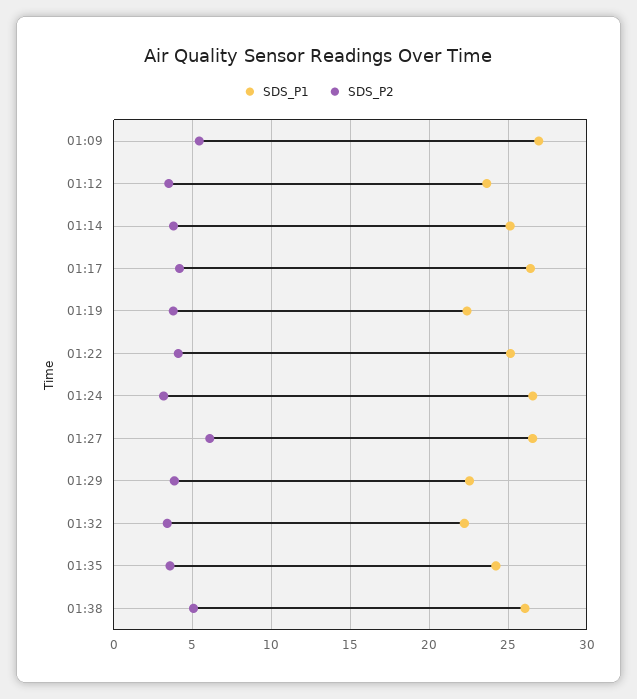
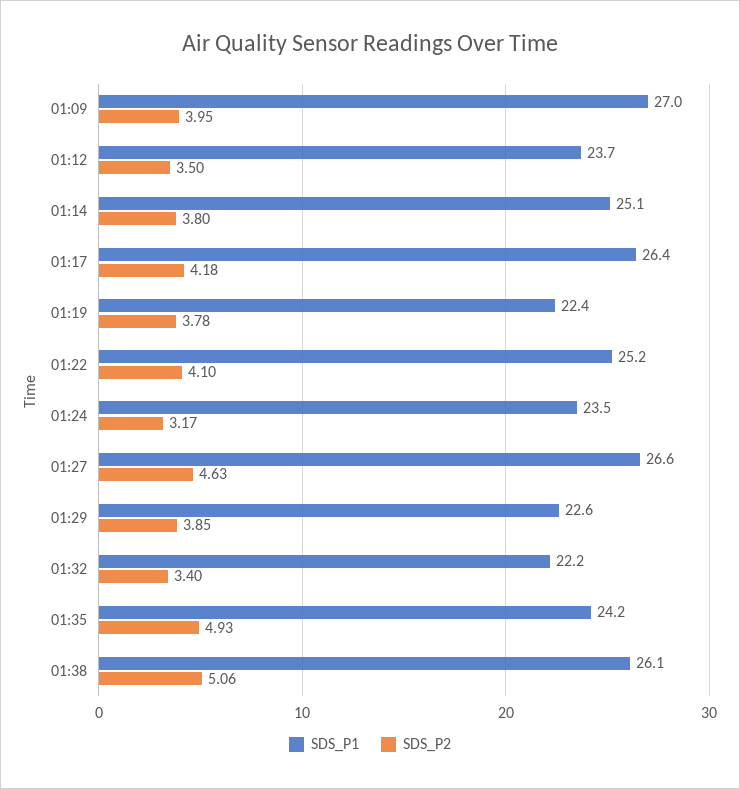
SDS_P2, 01:09: 5.5 -> 3.95
SDS_P1, 01:24: 26.5 -> 23.5
SDS_P2, 01:27: 6 -> 4.63
SDS_P2, 01:35: 3.5 -> 4.93

